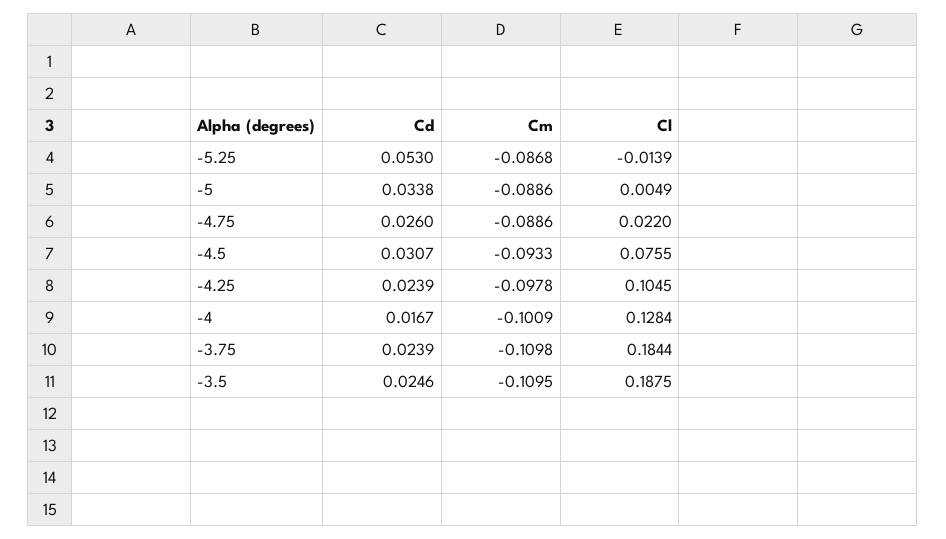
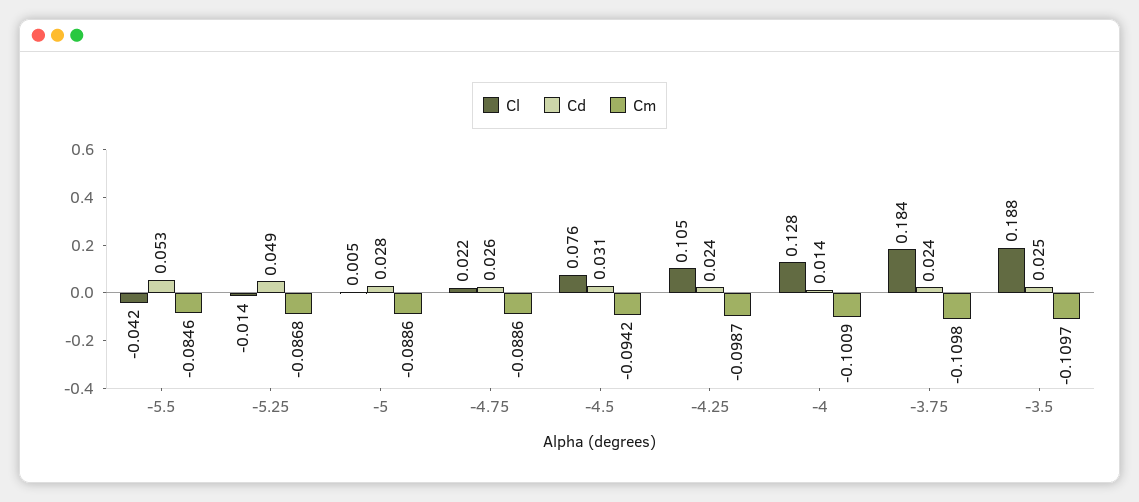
Cd, -5.25: 0.053 -> 0.049
Cd, -5: 0.0338 -> 0.028
Cm, -4.5: -0.0933 -> -0.0942
Cm, -4.25: -0.0978 -> -0.0987
Cd, -4: 0.0167 -> 0.014
Cm, -3.5: -0.1095 -> -0.1097
Cl, -5.5: none -> -0.042
Cd, -5.5: none -> 0.053
Cm, -5.5: none -> -0.0846

